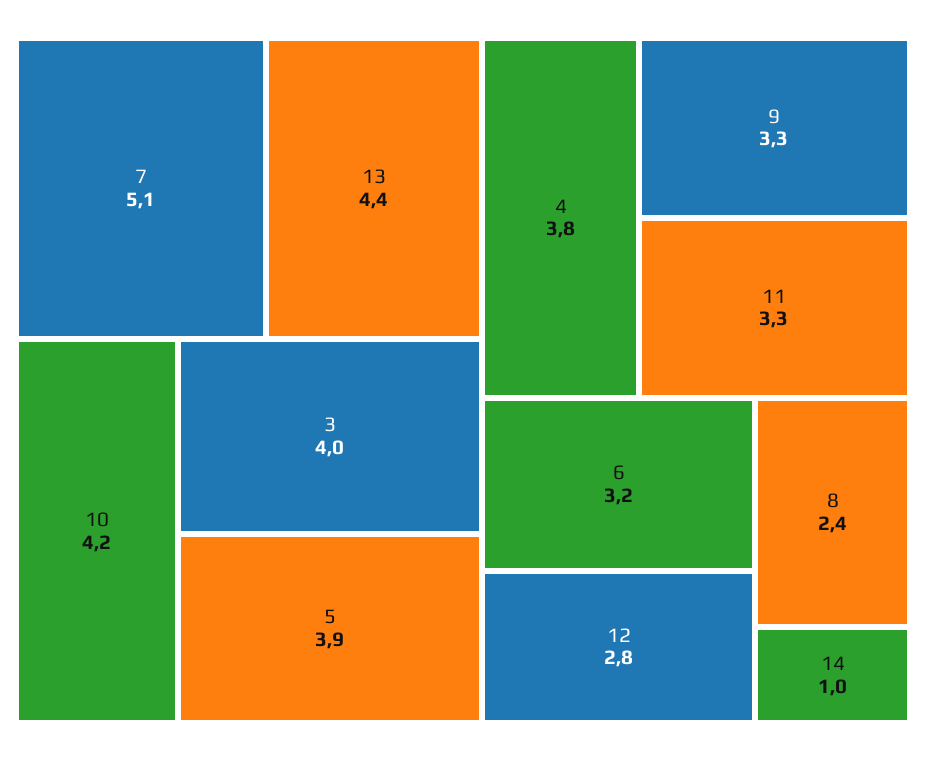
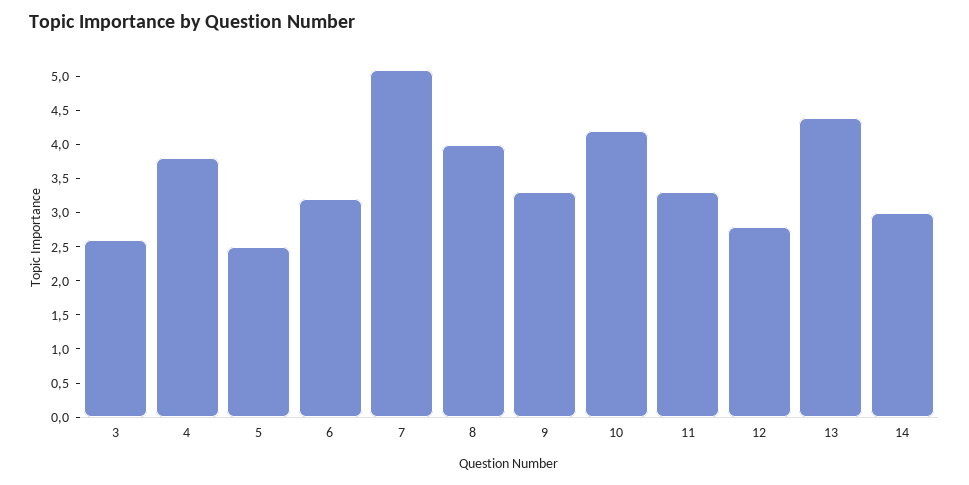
3: 4 -> 2.5
5: 3.9 -> 2.5
8: 2.4 -> 4
14: 1 -> 3

